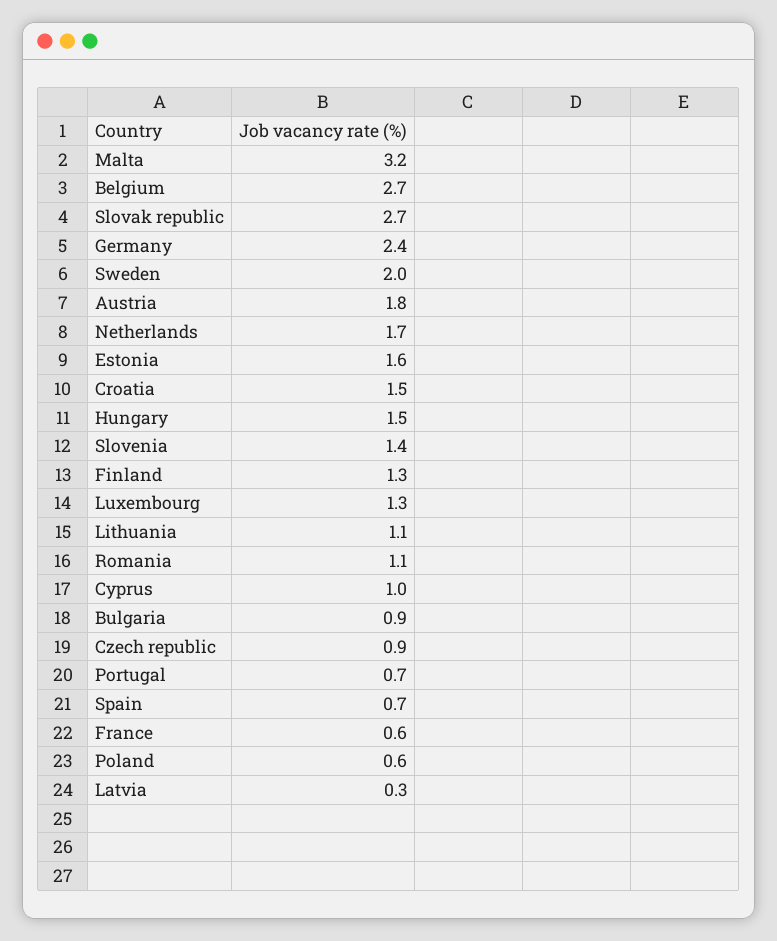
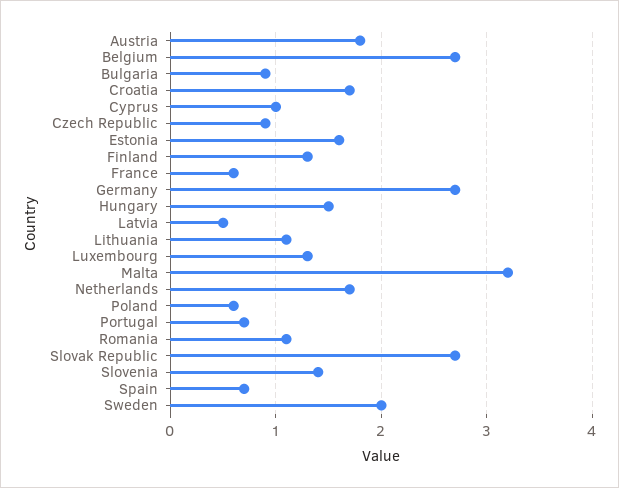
Germany: 2.4 -> 2.7
Croatia: 1.5 -> 1.7
Latvia: 0.3 -> 0.5

